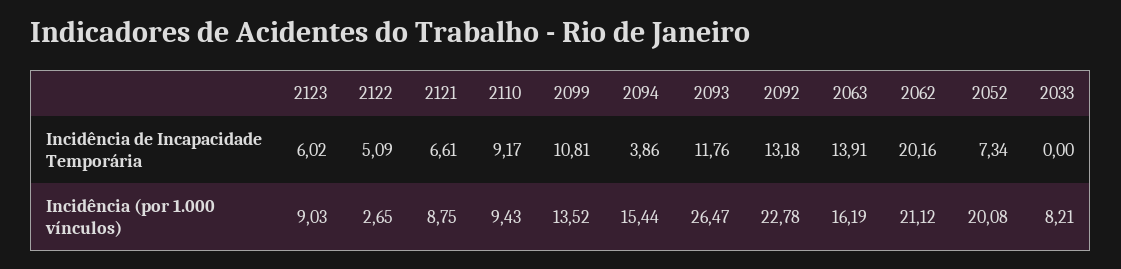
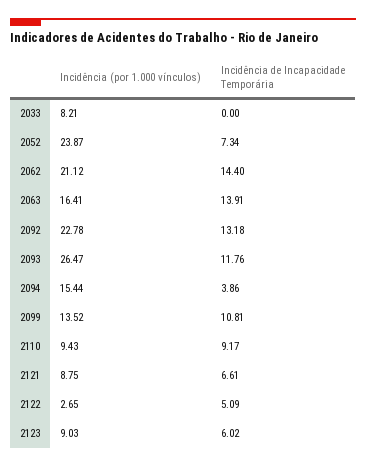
2062, Incidência de Incapacidade Temporária: 20.16 -> 14.4
2063, Incidência (por 1.000 vínculos): 16.19 -> 16.41
2052, Incidência (por 1.000 vínculos): 20.08 -> 23.87

